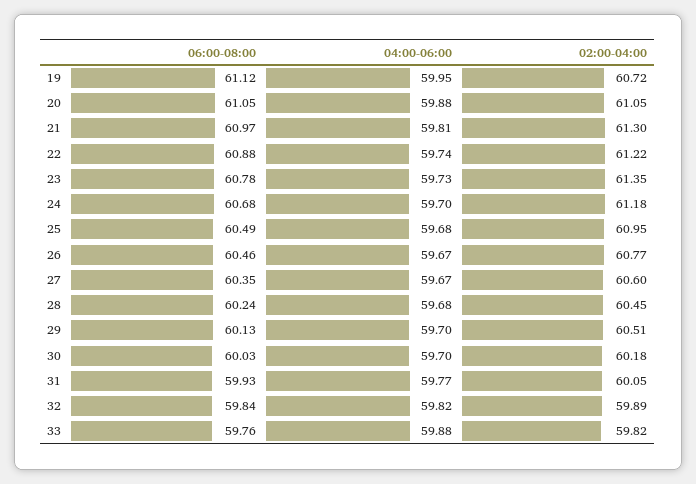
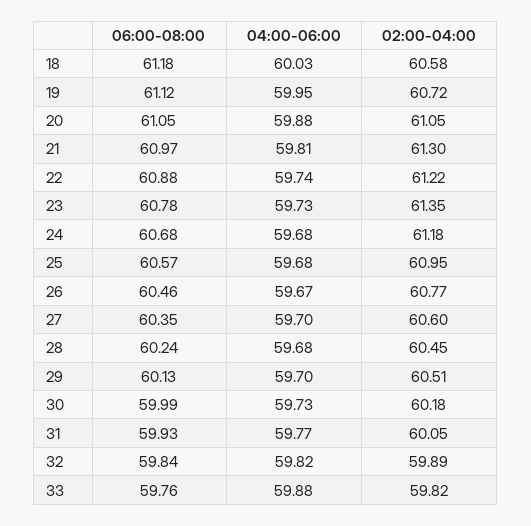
04:00-06:00, 24: 59.7 -> 59.68
06:00-08:00, 25: 60.49 -> 60.57
04:00-06:00, 27: 59.67 -> 59.7
06:00-08:00, 30: 60.03 -> 59.99
04:00-06:00, 30: 59.7 -> 59.73
06:00-08:00, 18: none -> 61.18
04:00-06:00, 18: none -> 60.03
02:00-04:00, 18: none -> 60.58

